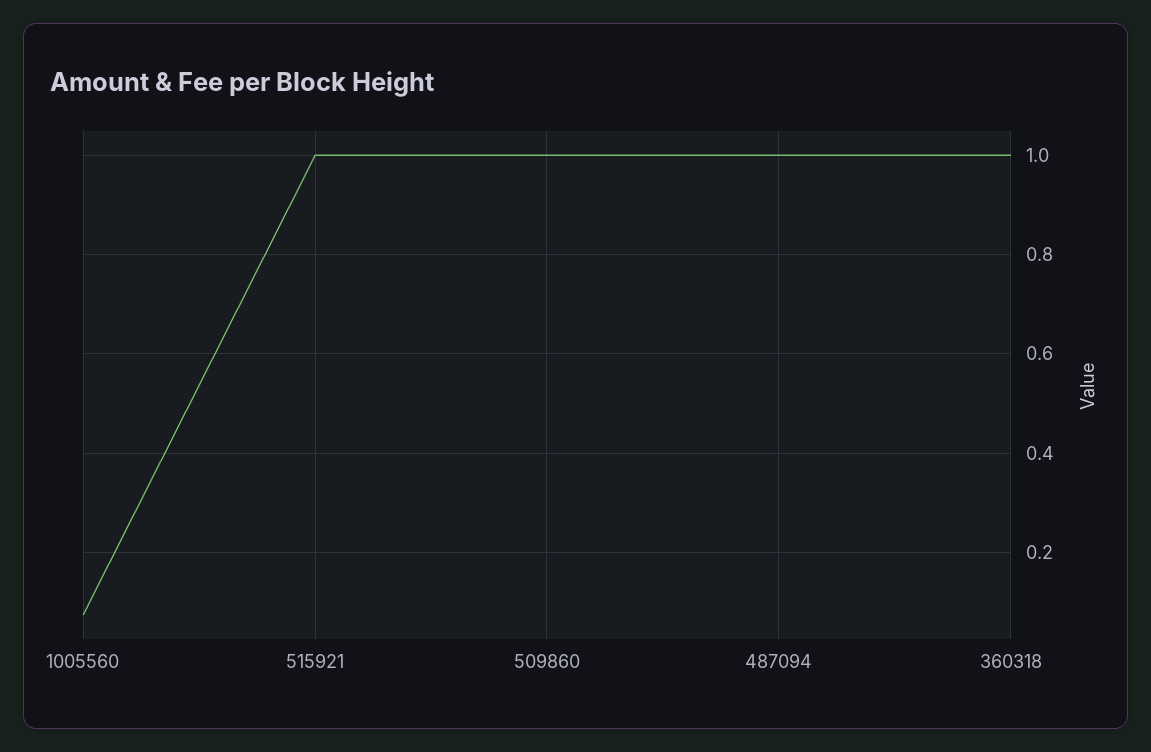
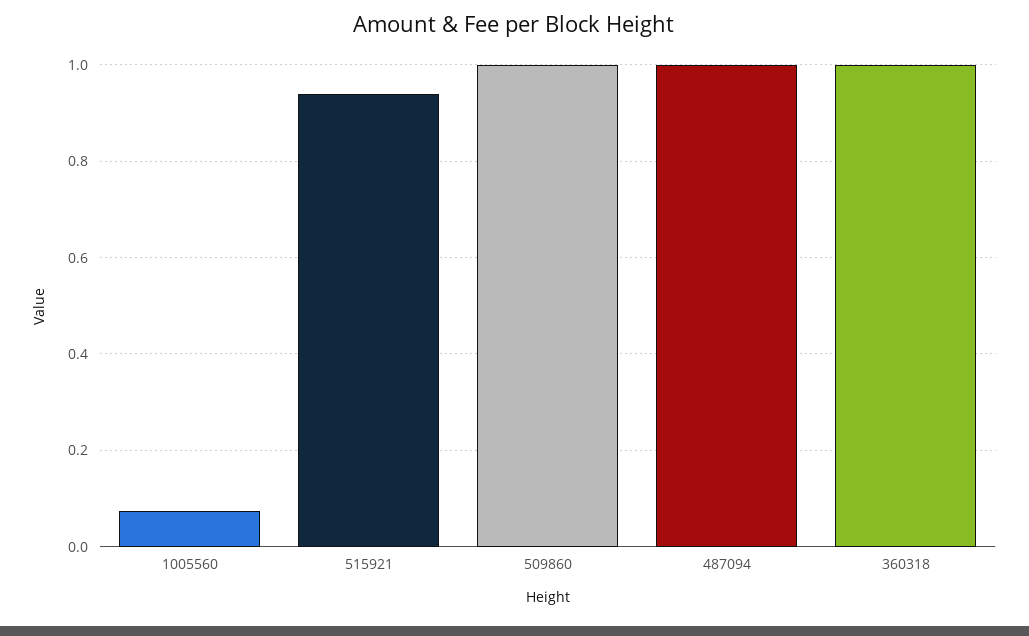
515921: 1 -> 0.94

